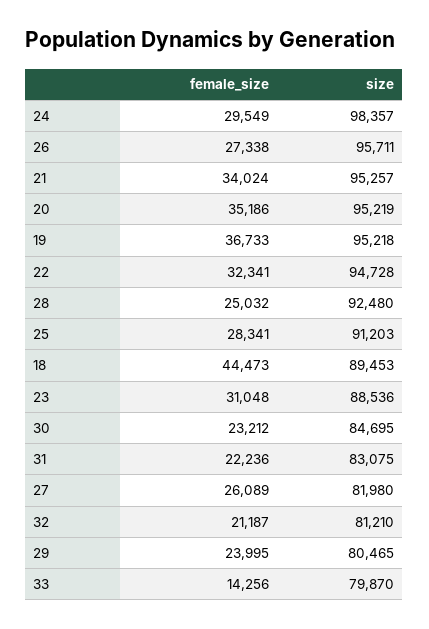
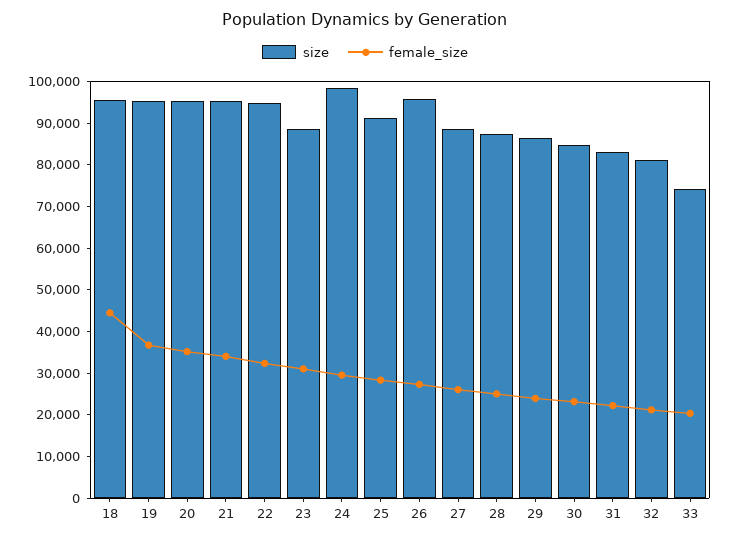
size, 28: 92480 -> 88000
size, 18: 89453 -> 96000
size, 27: 81980 -> 88000
size, 29: 80465 -> 86000
female_size, 33: 14256 -> 20000
size, 33: 79870 -> 74000

